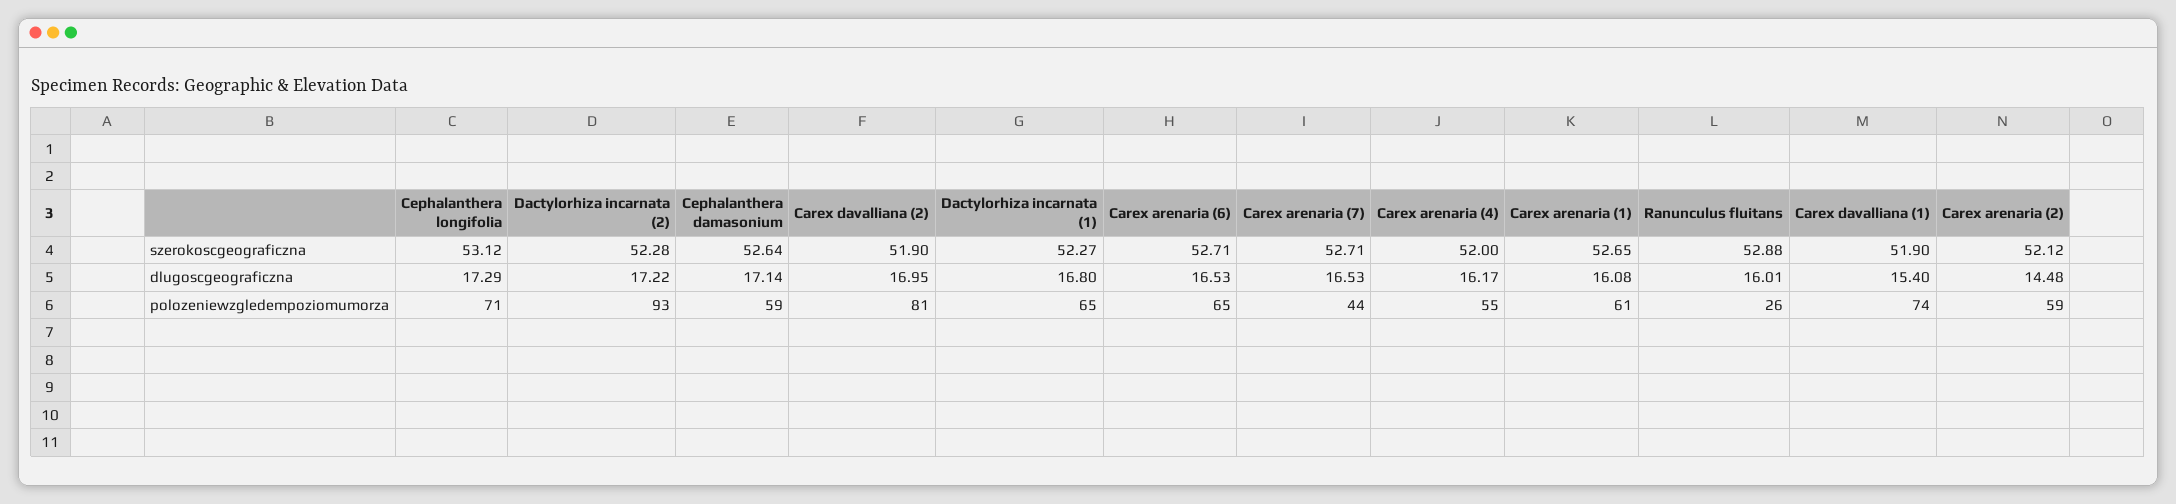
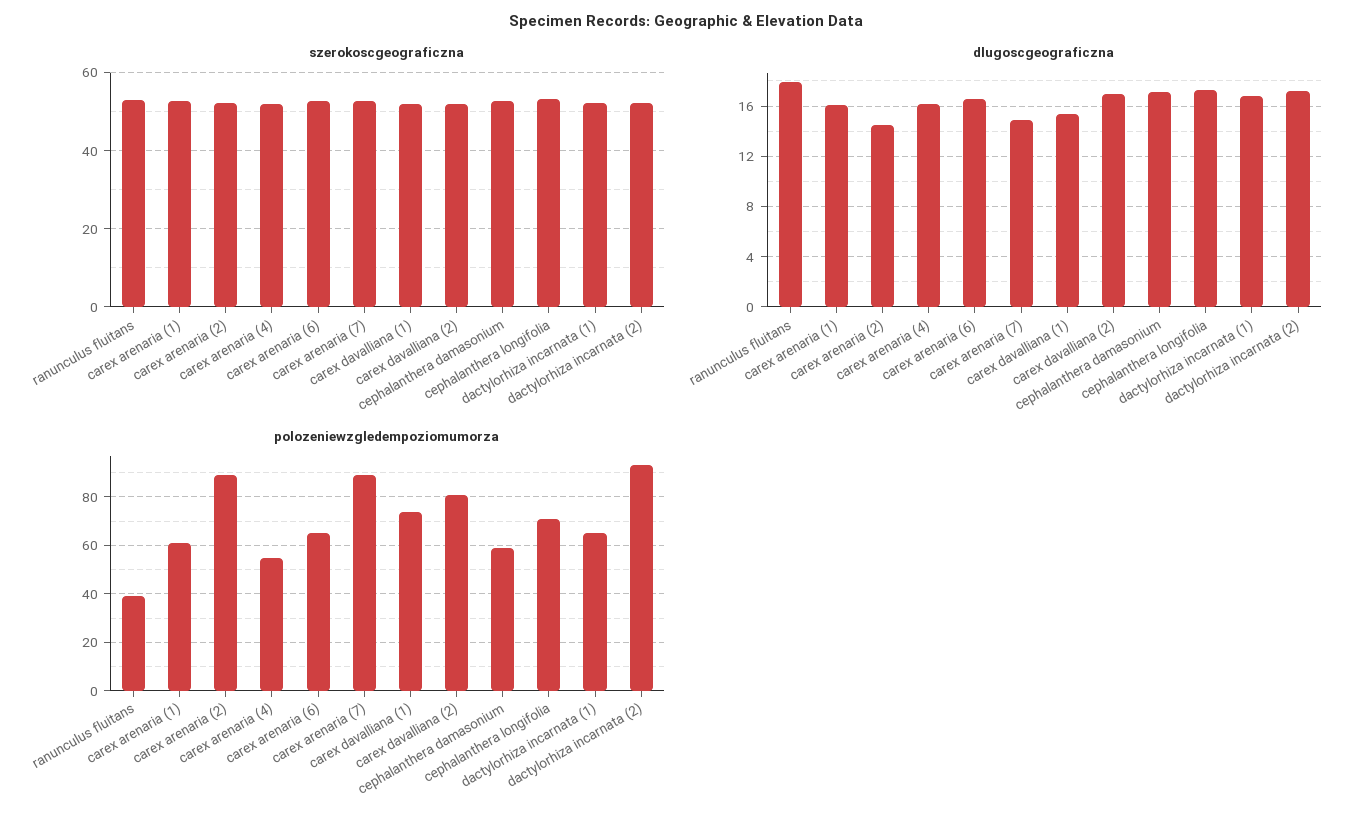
dlugoscgeograficzna, Carex arenaria (7): 16.53 -> 15
dlugoscgeograficzna, Ranunculus fluitans: 16.01 -> 18
polozeniewzgledempoziomumorza, Carex arenaria (7): 44 -> 90
polozeniewzgledempoziomumorza, Ranunculus fluitans: 26 -> 40
polozeniewzgledempoziomumorza, Carex arenaria (2): 59 -> 90

